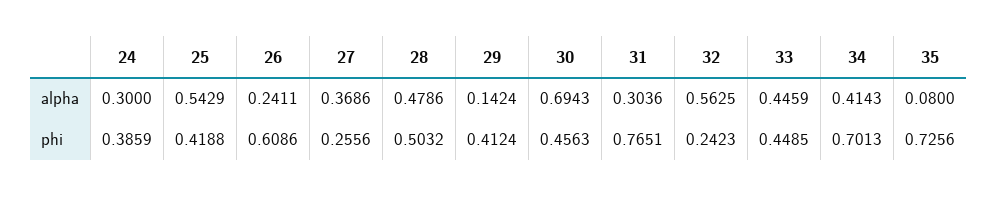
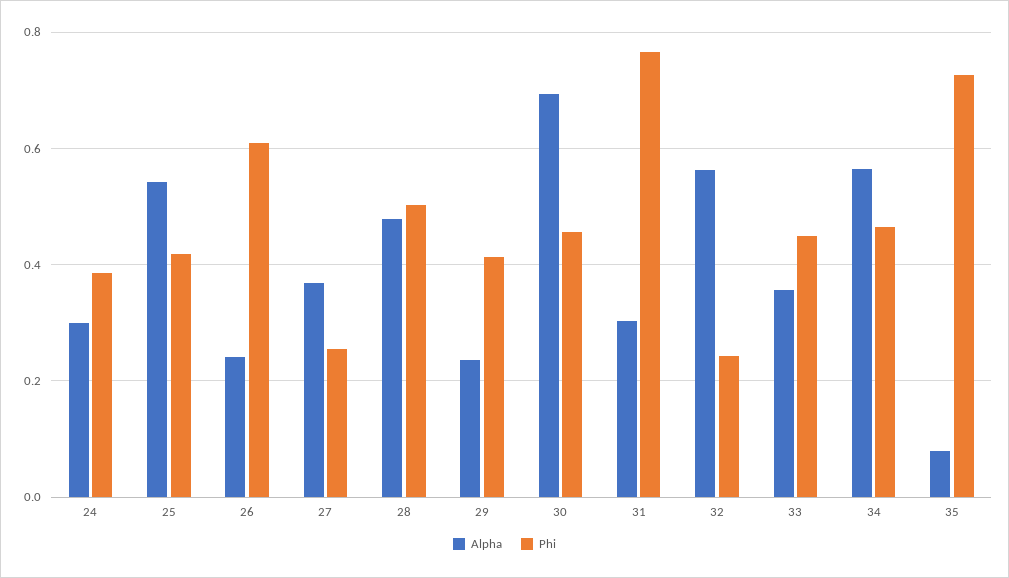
alpha, 29: 0.1424 -> 0.24
alpha, 33: 0.4459 -> 0.36
alpha, 34: 0.4143 -> 0.56
phi, 34: 0.7013 -> 0.46

